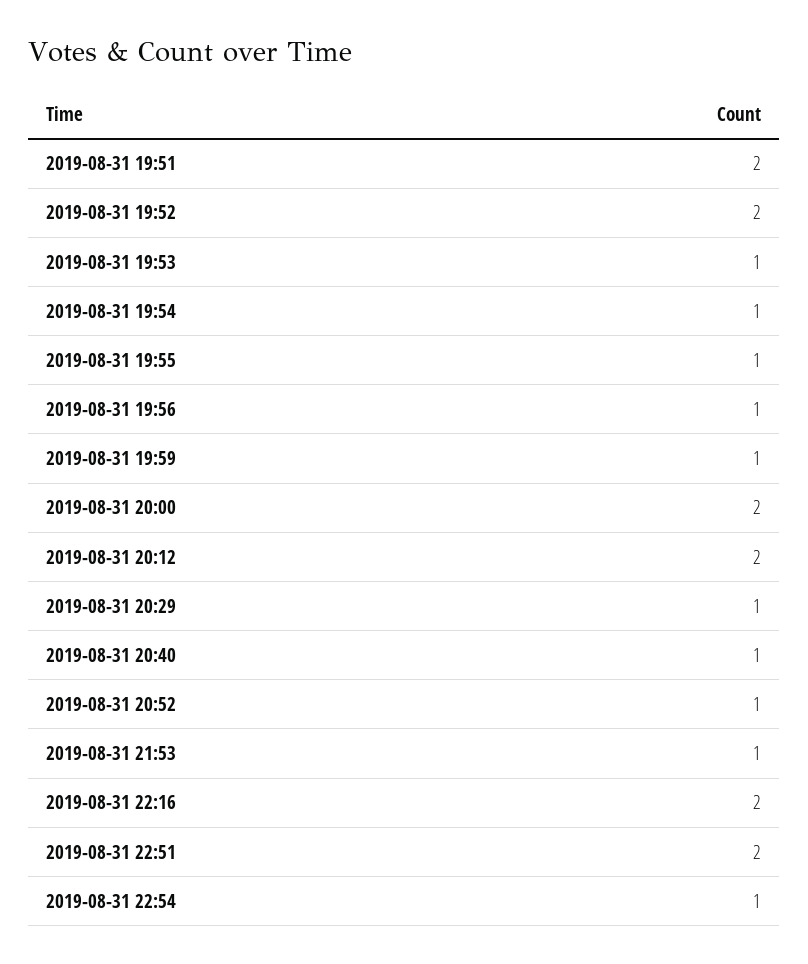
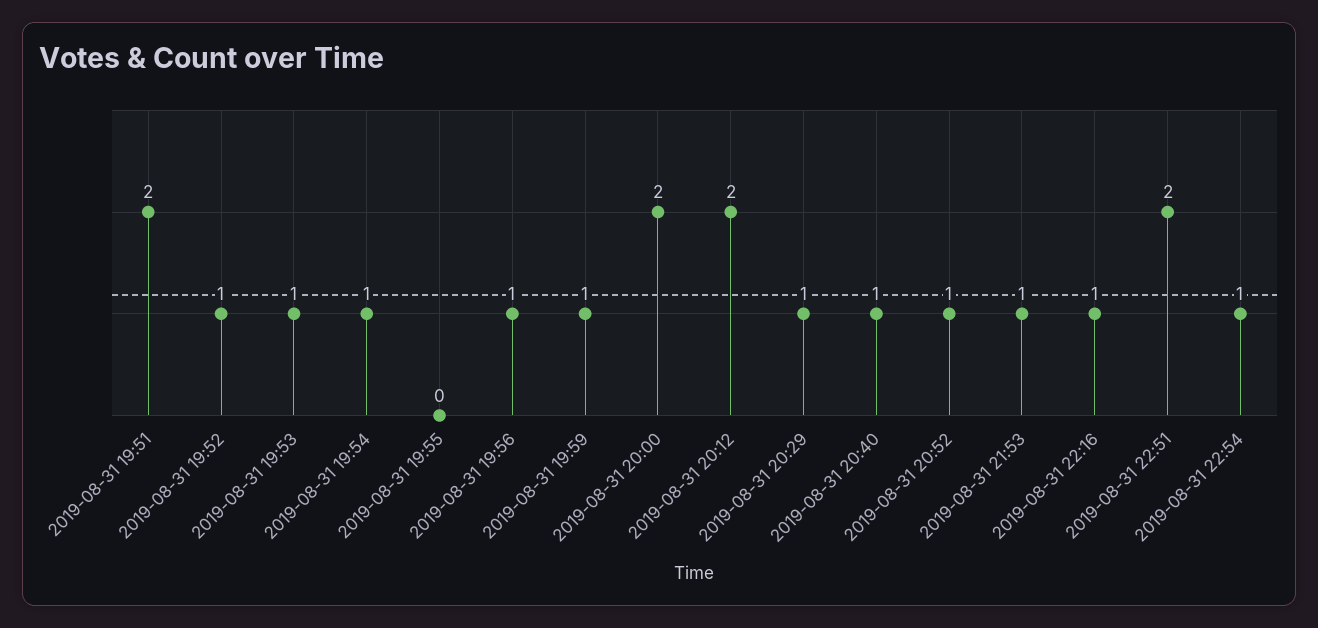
2019-08-31 19:52: 2 -> 1
2019-08-31 19:55: 1 -> 0
2019-08-31 22:16: 2 -> 1

